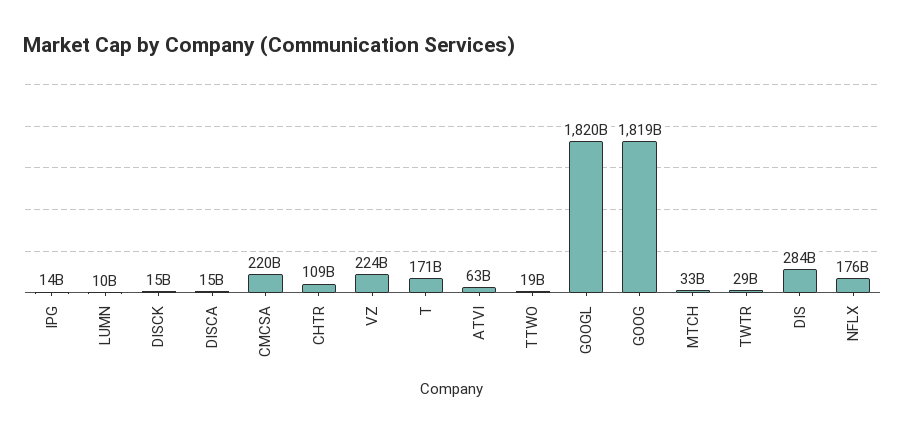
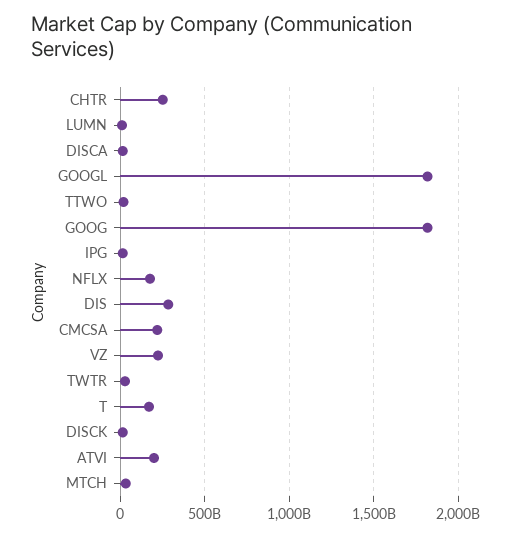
CHTR: 109000000000 -> 250000000000
ATVI: 63000000000 -> 200000000000

